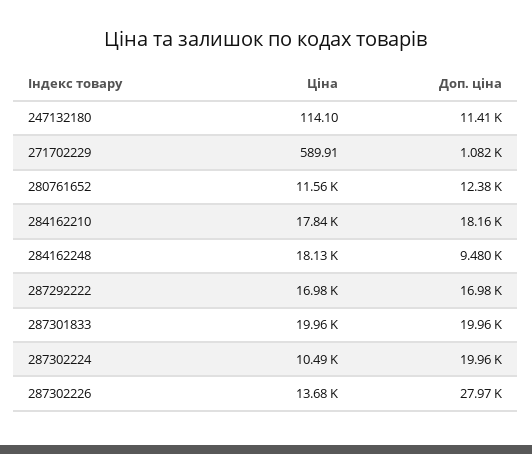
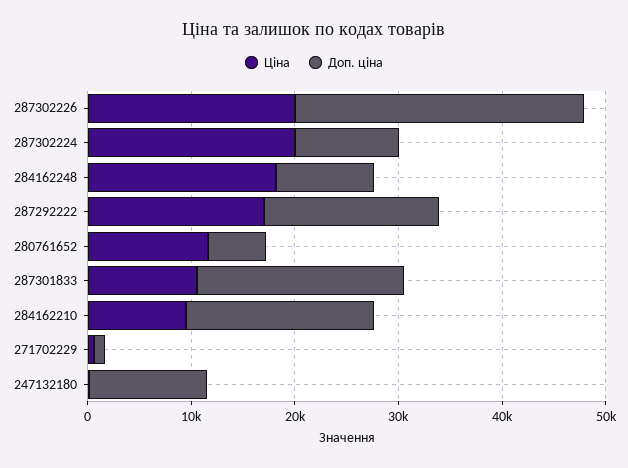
Доп. ціна, 280761652: 12380 -> 6000
Ціна, 284162210: 17840 -> 10000
Ціна, 287301833: 19960 -> 10000
Ціна, 287302224: 10490 -> 20000
Доп. ціна, 287302224: 19960 -> 10000
Ціна, 287302226: 13680 -> 20000

